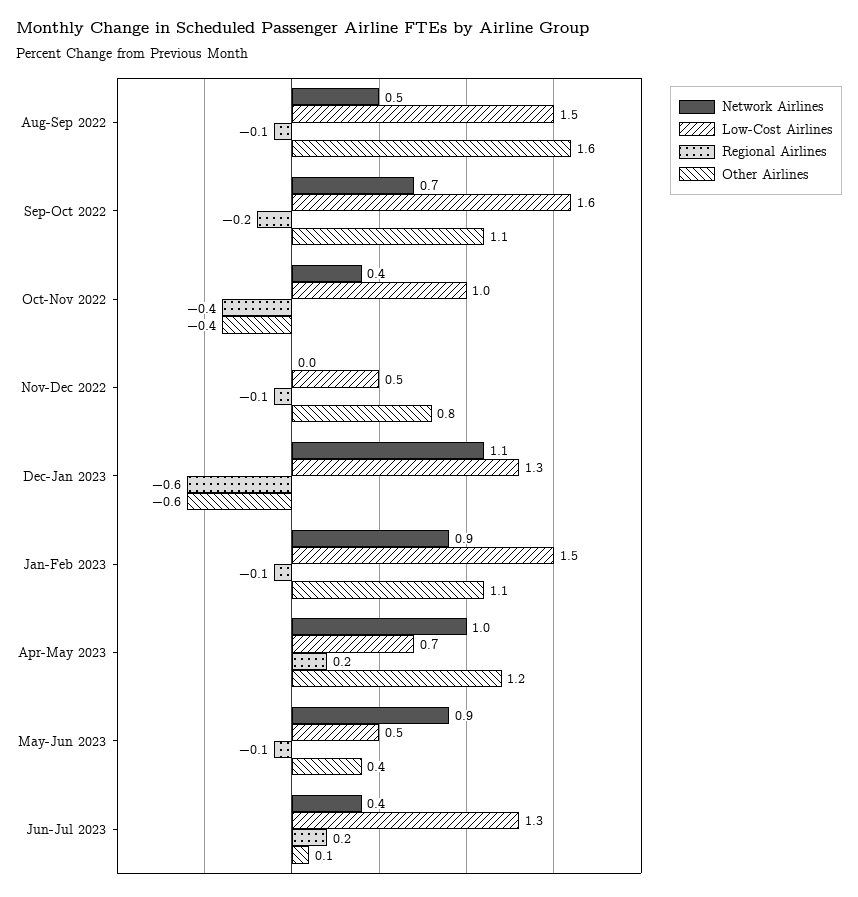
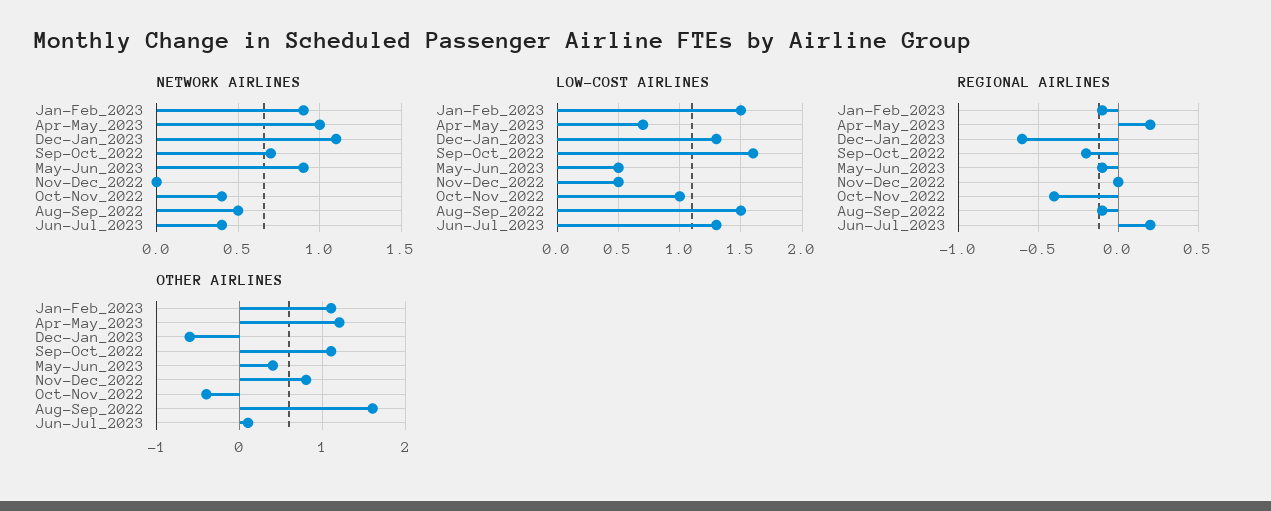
Regional Airlines, Nov-Dec 2022: -0.1 -> 0

